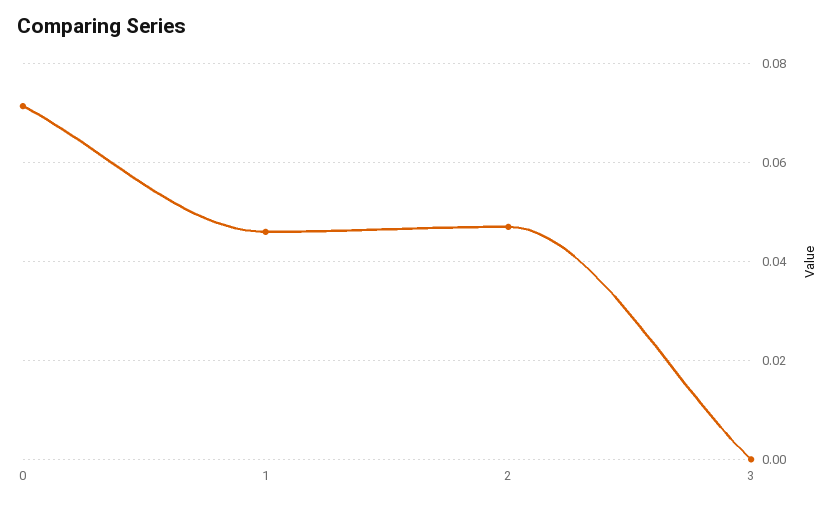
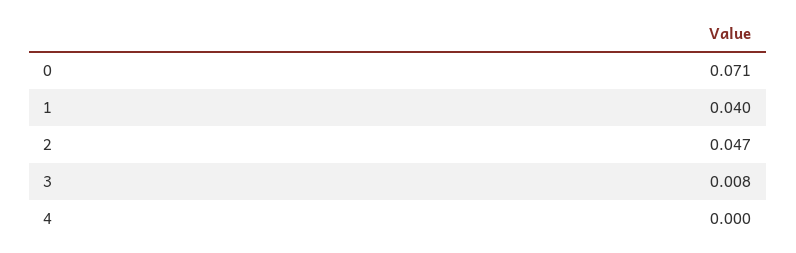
1: 0.046 -> 0.04
3: 0 -> 0.008
4: none -> 0

